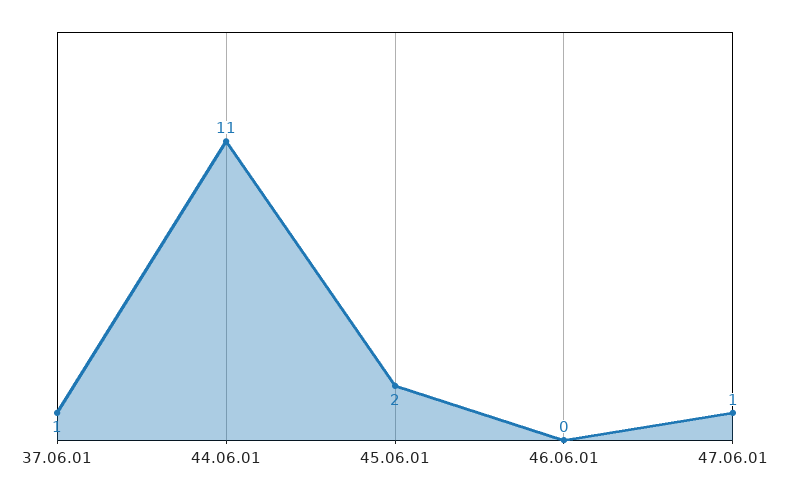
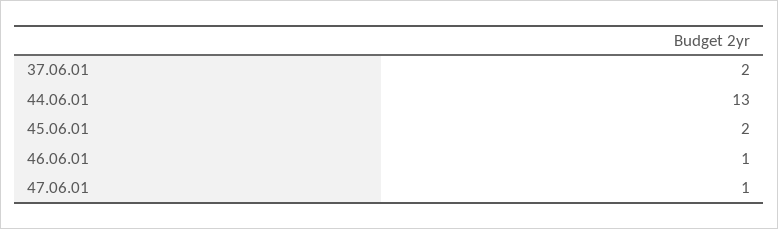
37.06.01: 1 -> 2
44.06.01: 11 -> 13
46.06.01: 0 -> 1

